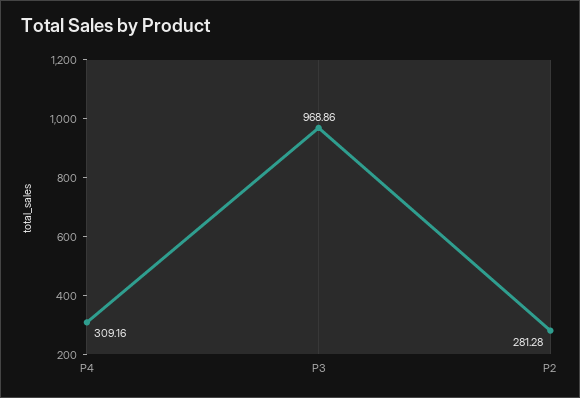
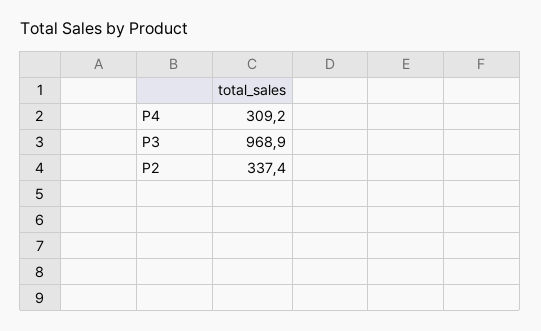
P2: 281.28 -> 337.4

